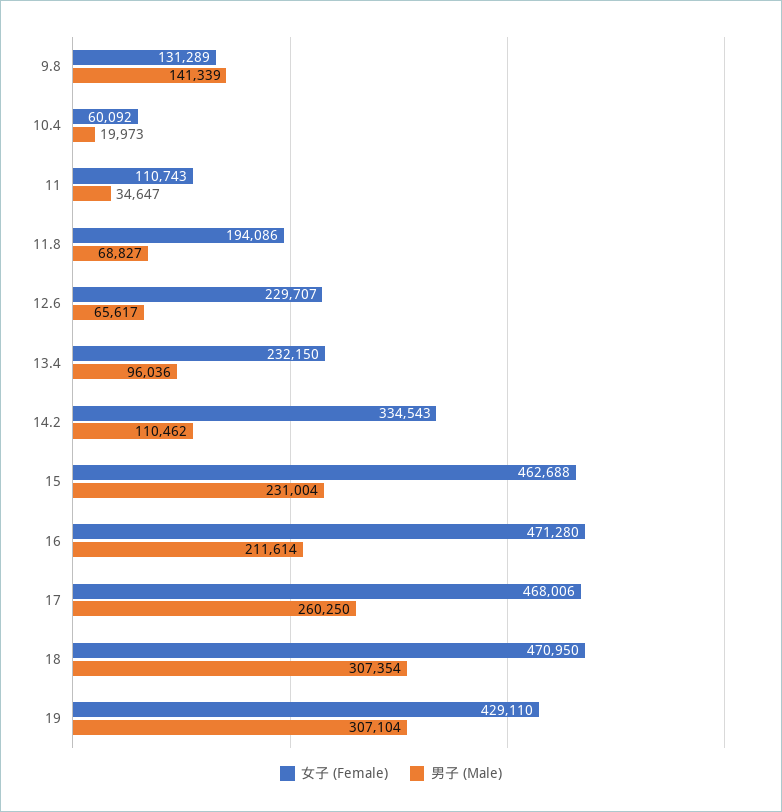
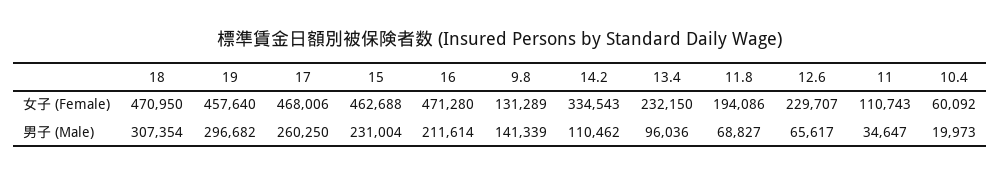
女子 (Female), 19: 429110 -> 457640
男子 (Male), 19: 307104 -> 296682

